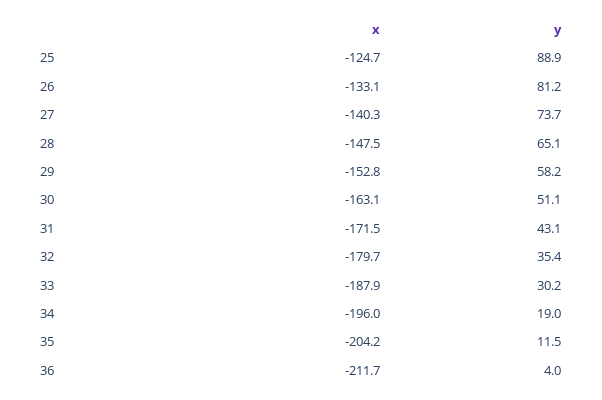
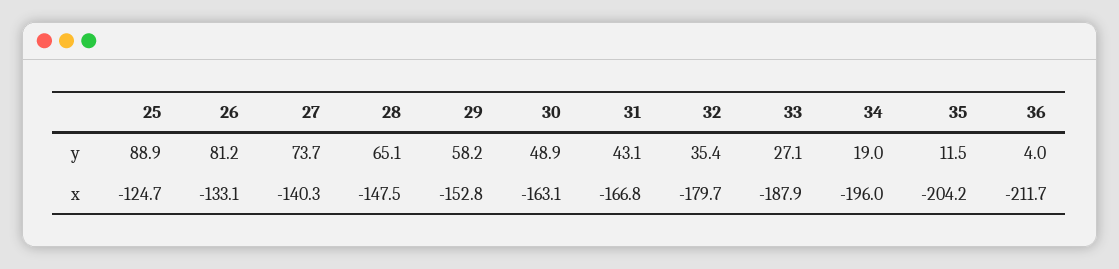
y, 30: 51.1 -> 48.9
x, 31: -171.5 -> -166.8
y, 33: 30.2 -> 27.1

